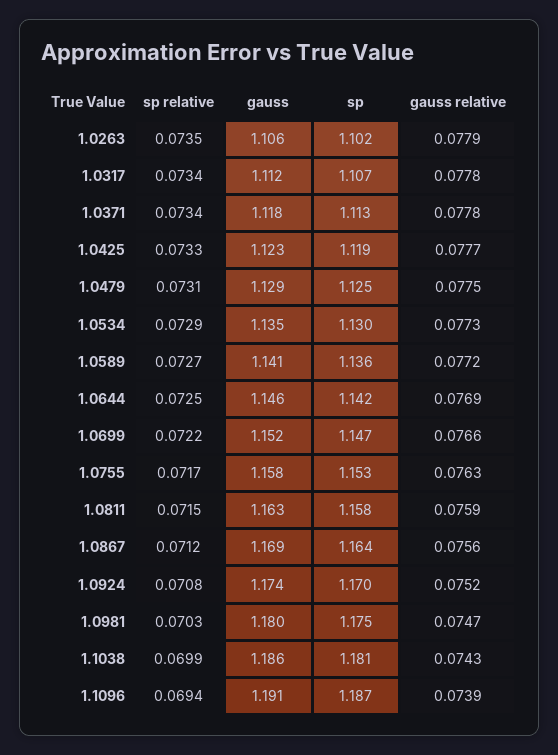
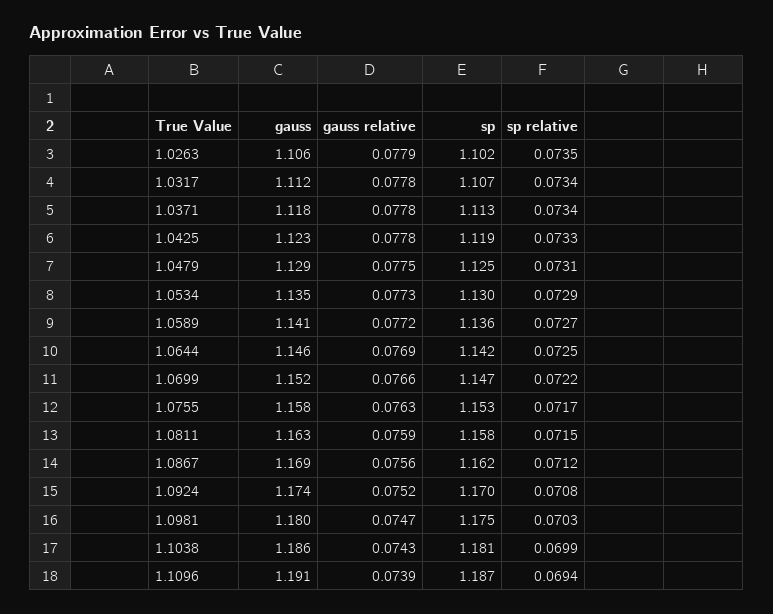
gauss relative, 1.0425: 0.0777 -> 0.0778
sp, 1.0867: 1.164 -> 1.162

